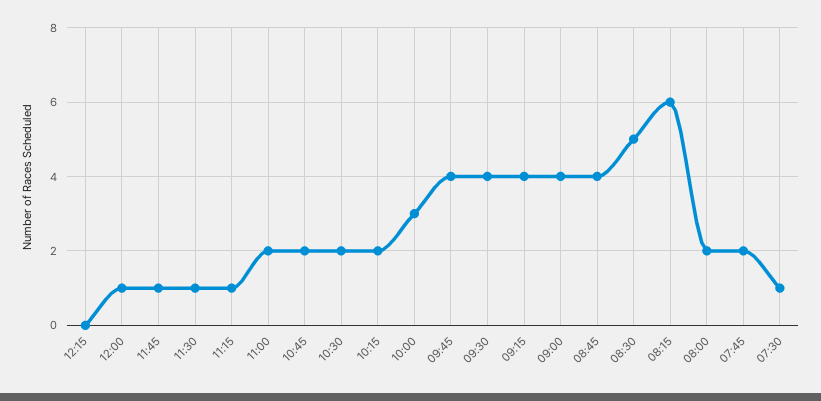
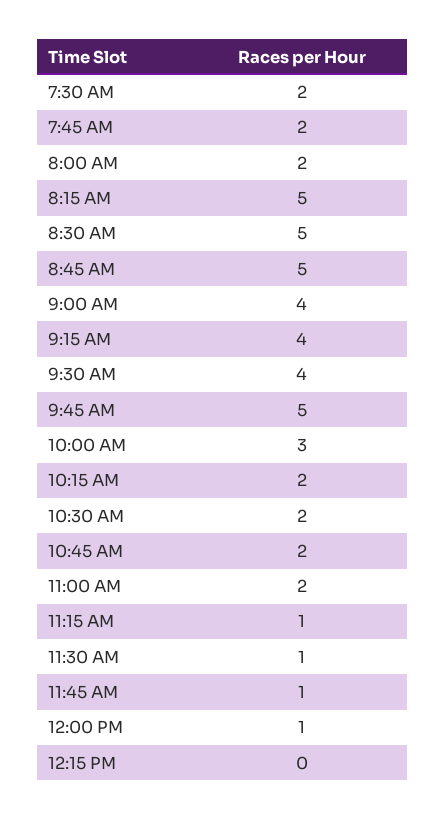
09:45: 4 -> 5
08:45: 4 -> 5
08:15: 6 -> 5
07:30: 1 -> 2

